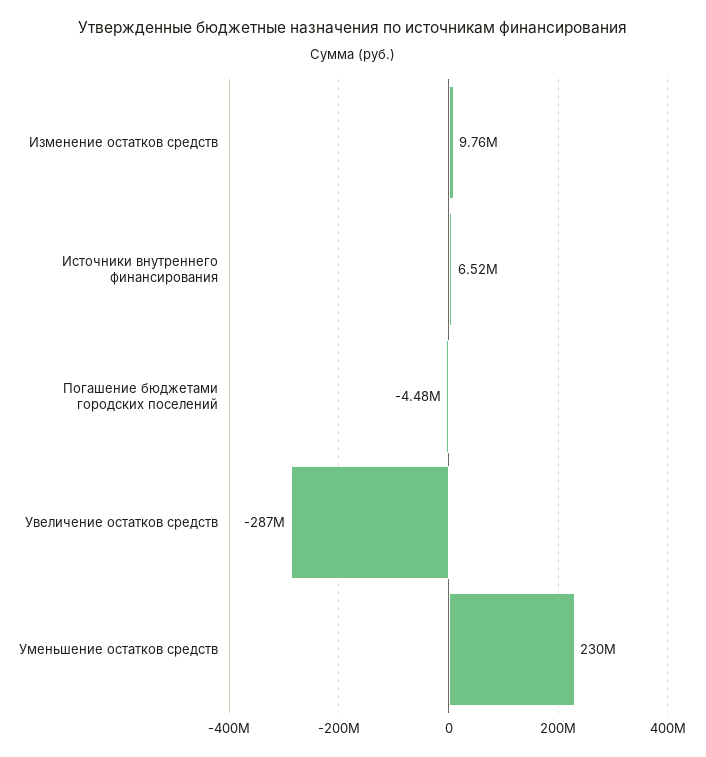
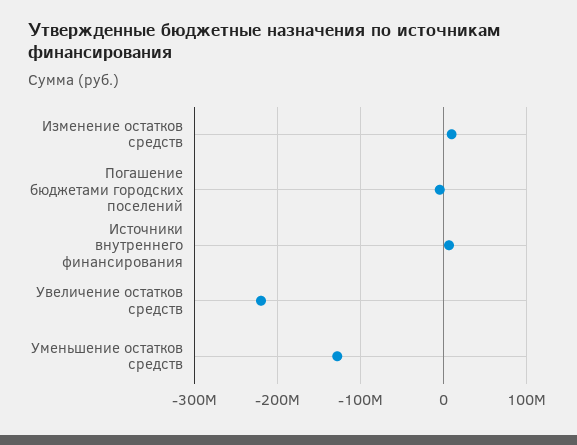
Увеличение остатков средств: -287000000 -> -220000000
Уменьшение остатков средств: 230000000 -> -130000000

